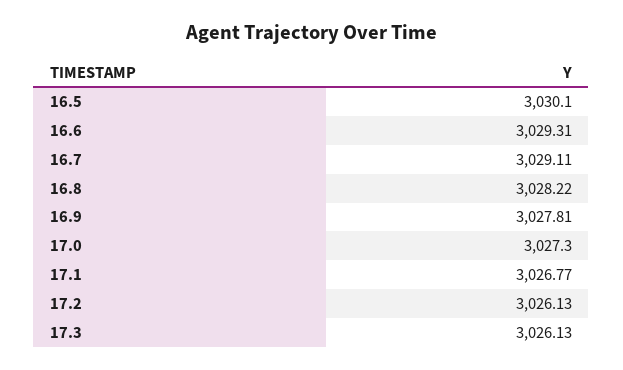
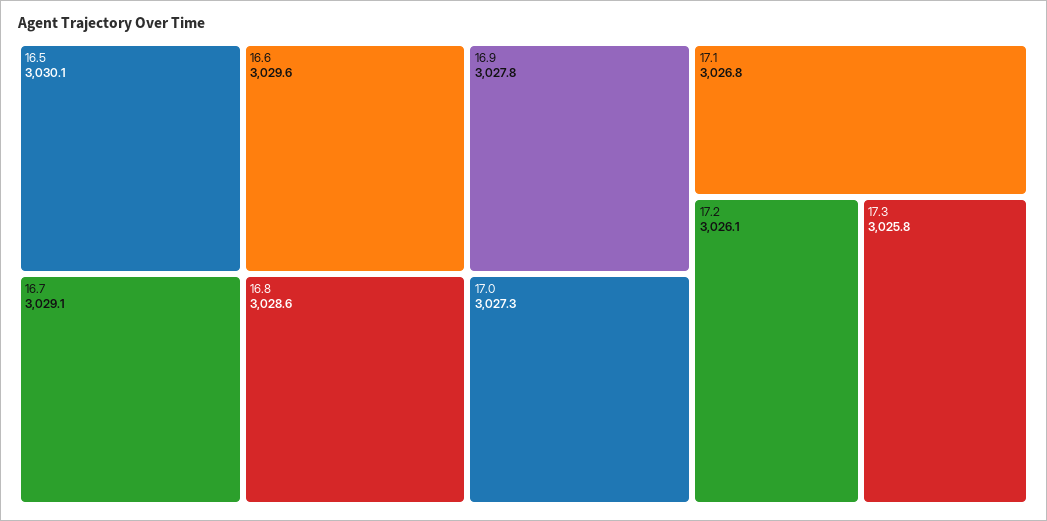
16.6: 3029.31 -> 3029.6
16.8: 3028.22 -> 3028.6
17.3: 3026.13 -> 3025.8

